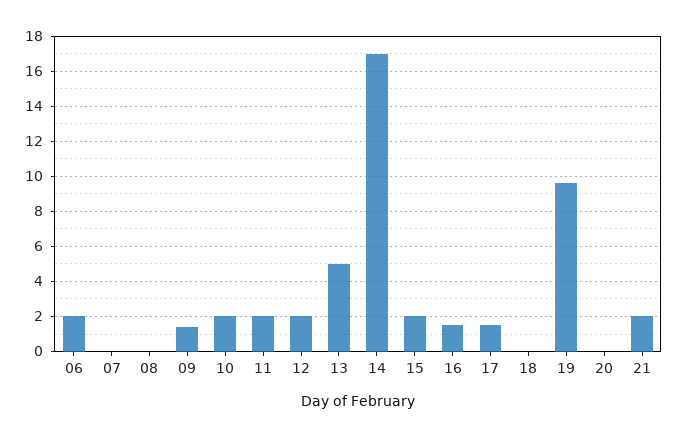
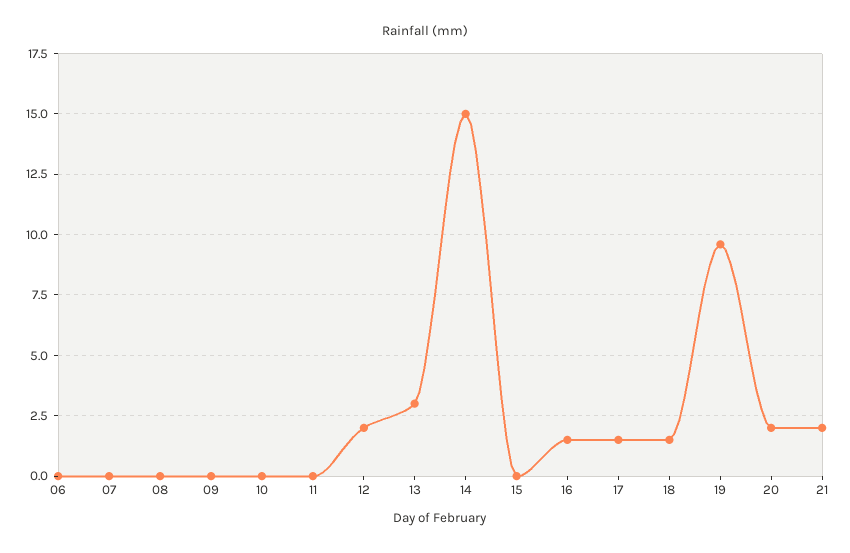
06: 2 -> 0
09: 1.5 -> 0
10: 2 -> 0
11: 2 -> 0
13: 5 -> 3
14: 17 -> 15
15: 2 -> 0
18: 0 -> 1.5
20: 0 -> 2

